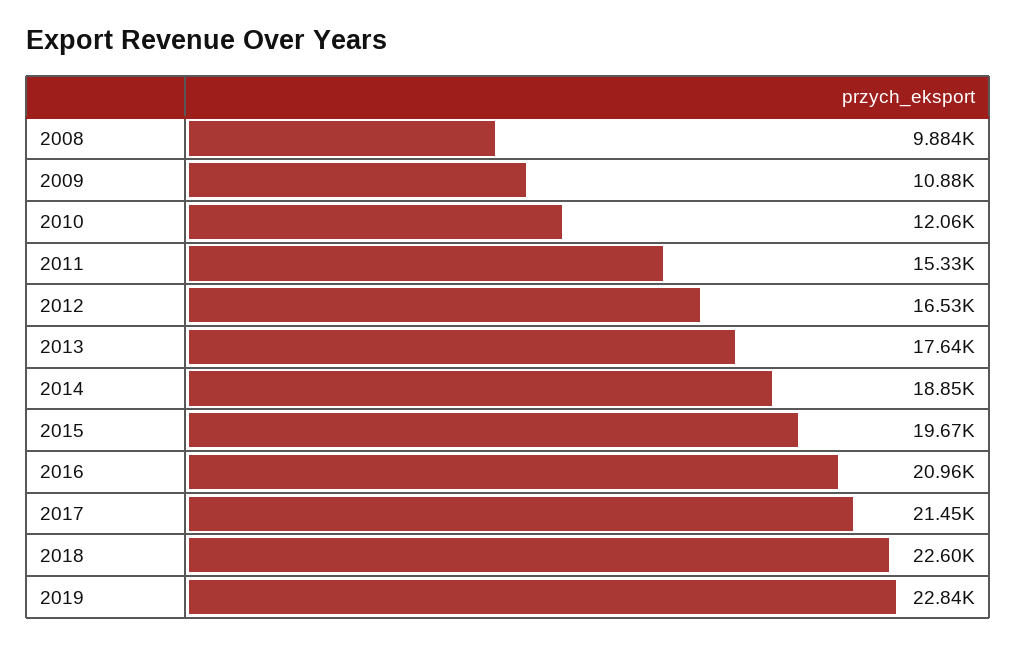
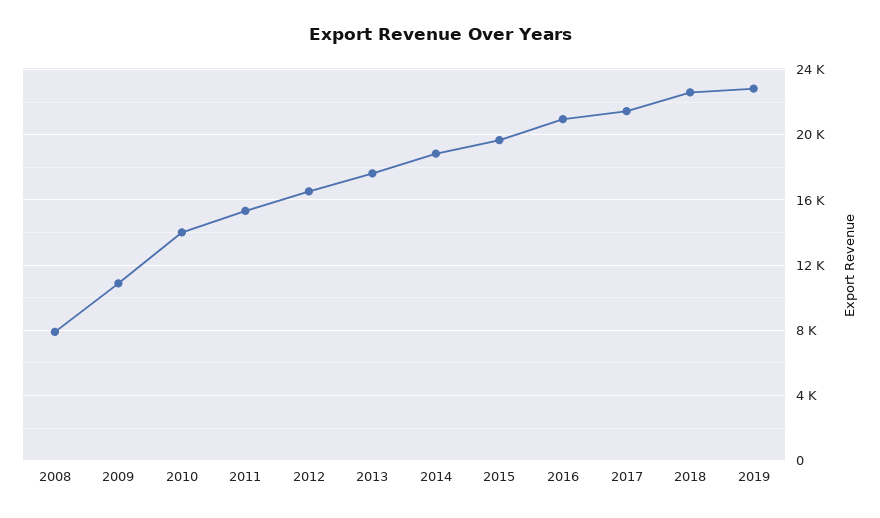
2008: 9884 -> 8000
2010: 12060 -> 14000

